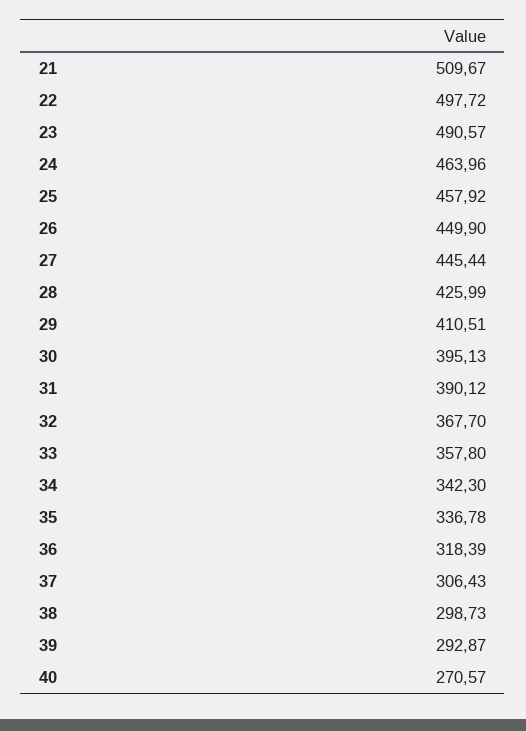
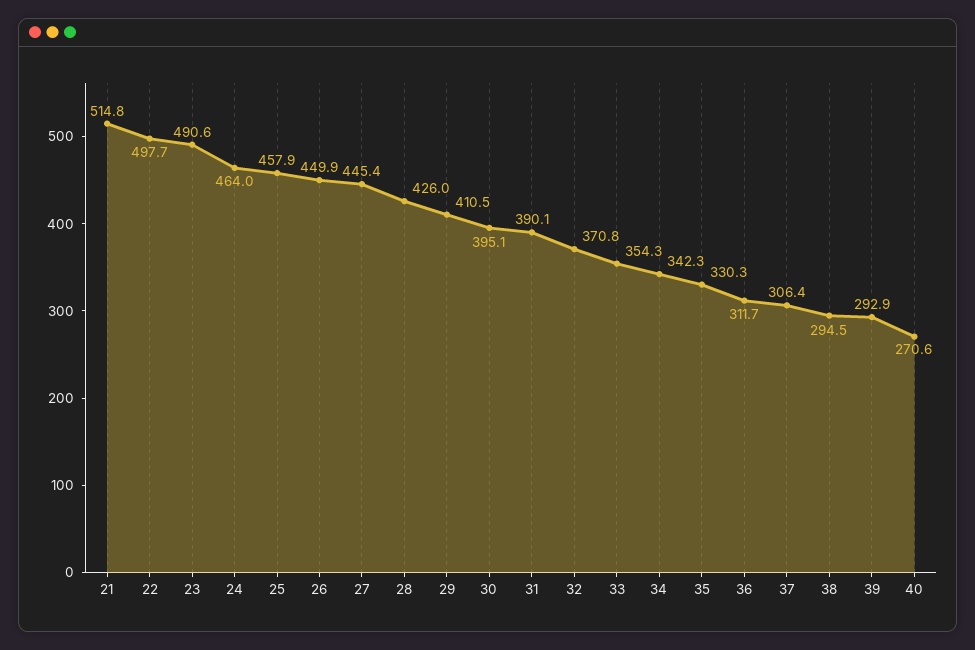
21: 509.67 -> 514.8
32: 367.7 -> 370.8
33: 357.8 -> 354.3
35: 336.78 -> 330.3
36: 318.39 -> 311.7
38: 298.73 -> 294.5

